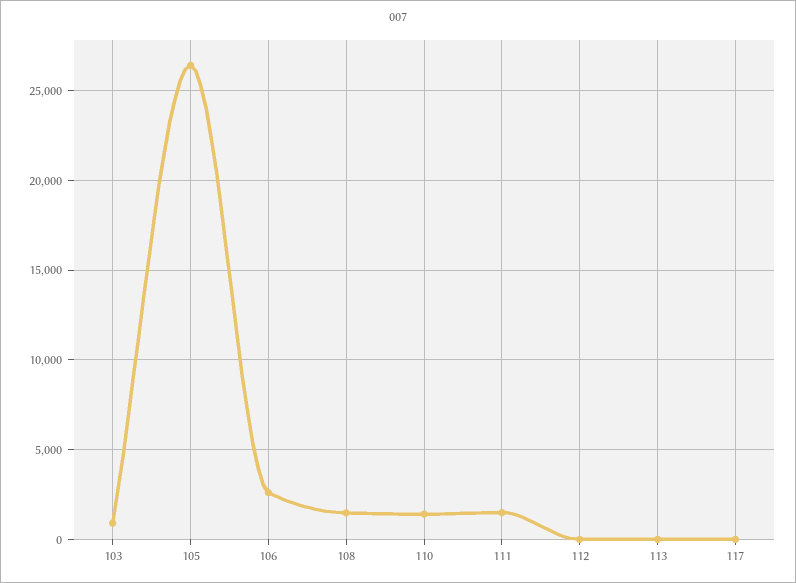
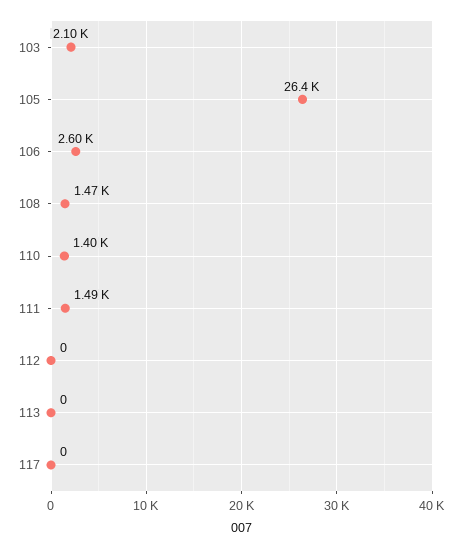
103: 1000 -> 2100

